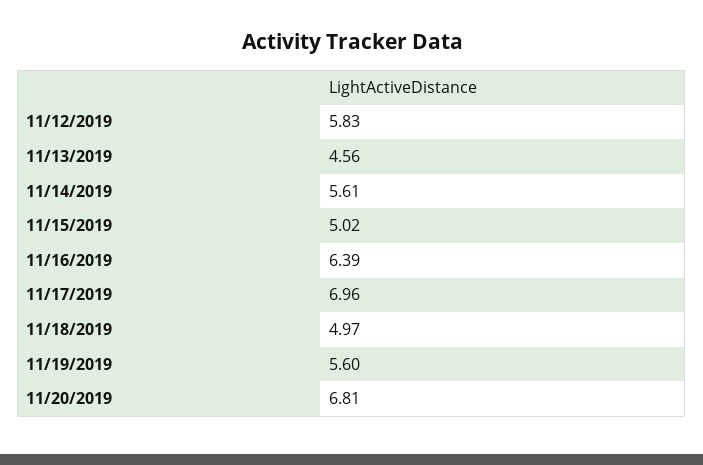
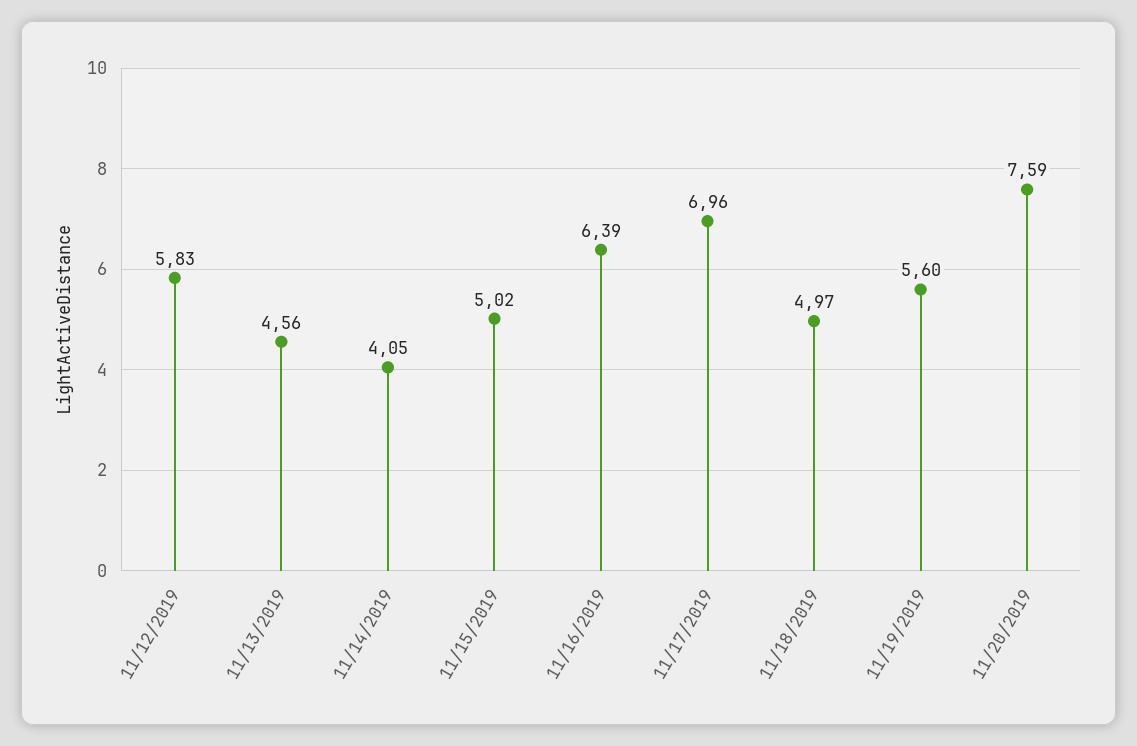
11/14/2019: 5.61 -> 4.05
11/20/2019: 6.81 -> 7.59

